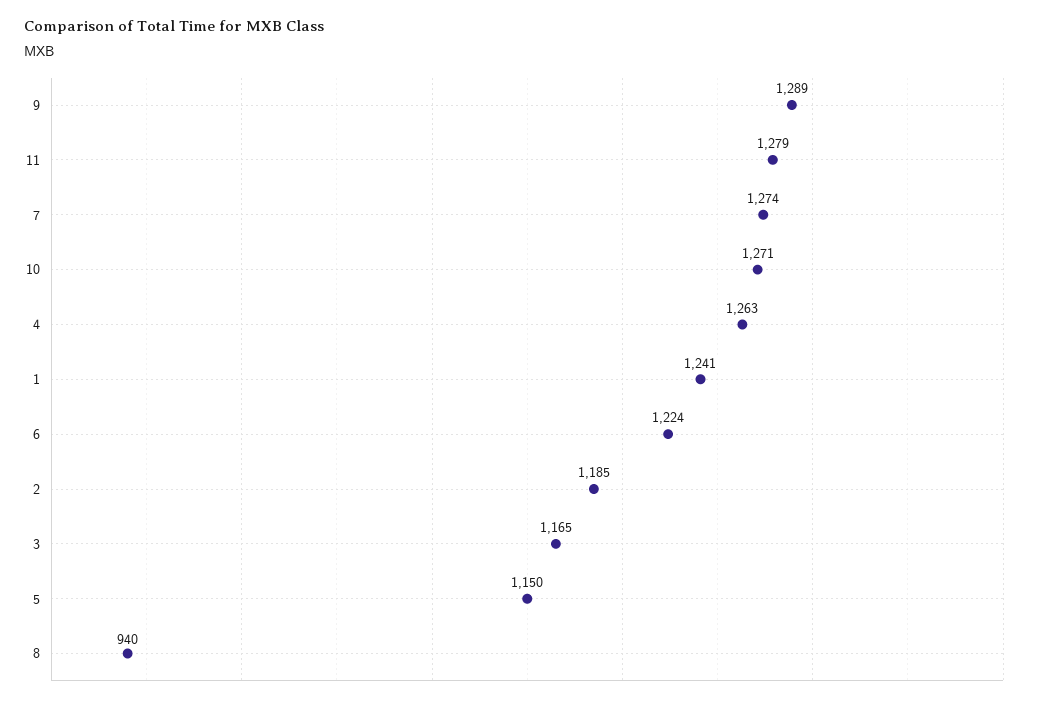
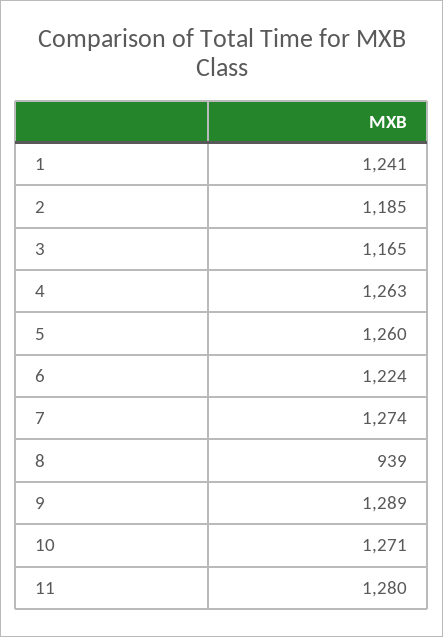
11: 1279 -> 1280
5: 1150 -> 1260
8: 940 -> 939

